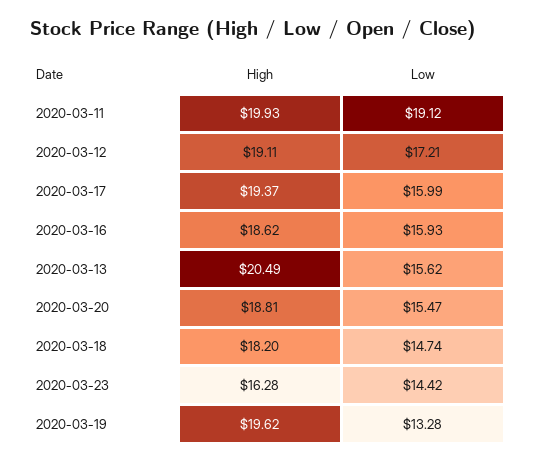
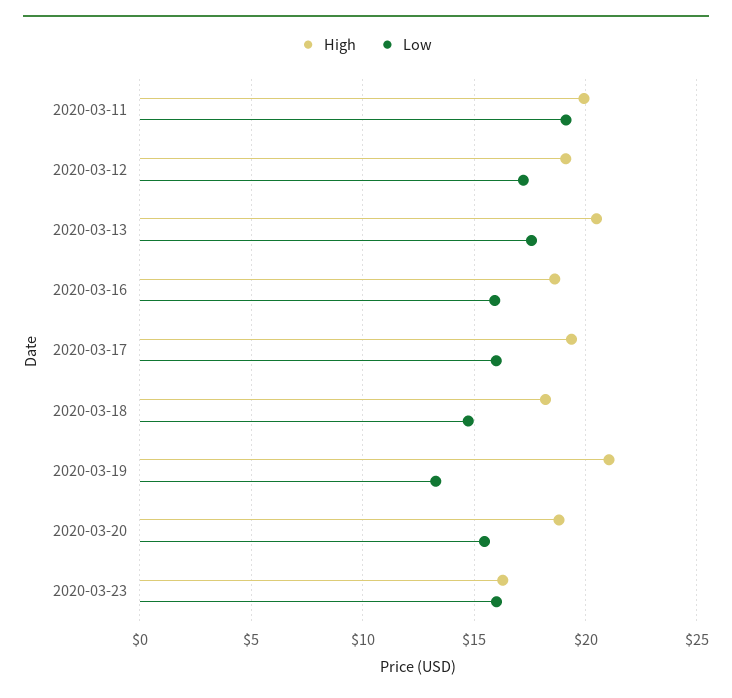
Low, 2020-03-13: 15.62 -> 17.5
Low, 2020-03-23: 14.42 -> 16
High, 2020-03-19: 19.62 -> 21

